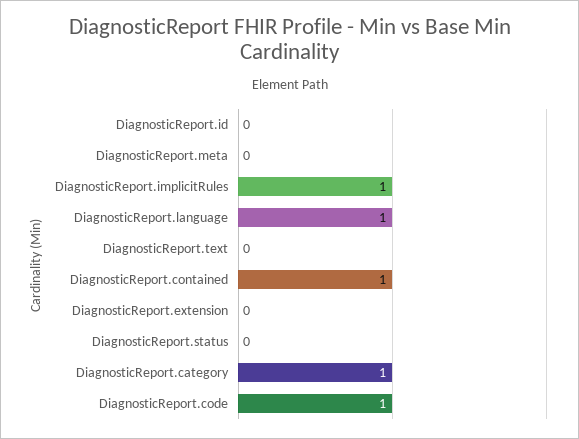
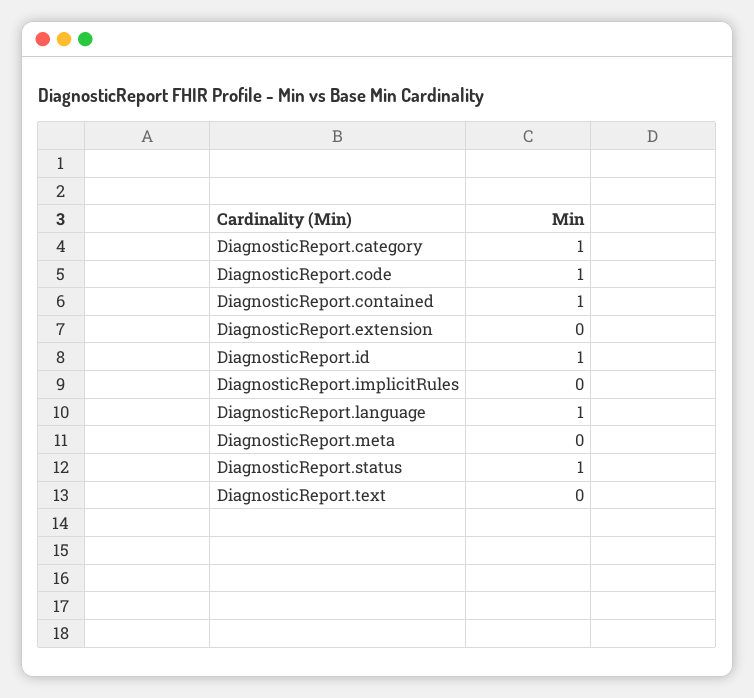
DiagnosticReport.id: 0 -> 1
DiagnosticReport.implicitRules: 1 -> 0
DiagnosticReport.status: 0 -> 1

